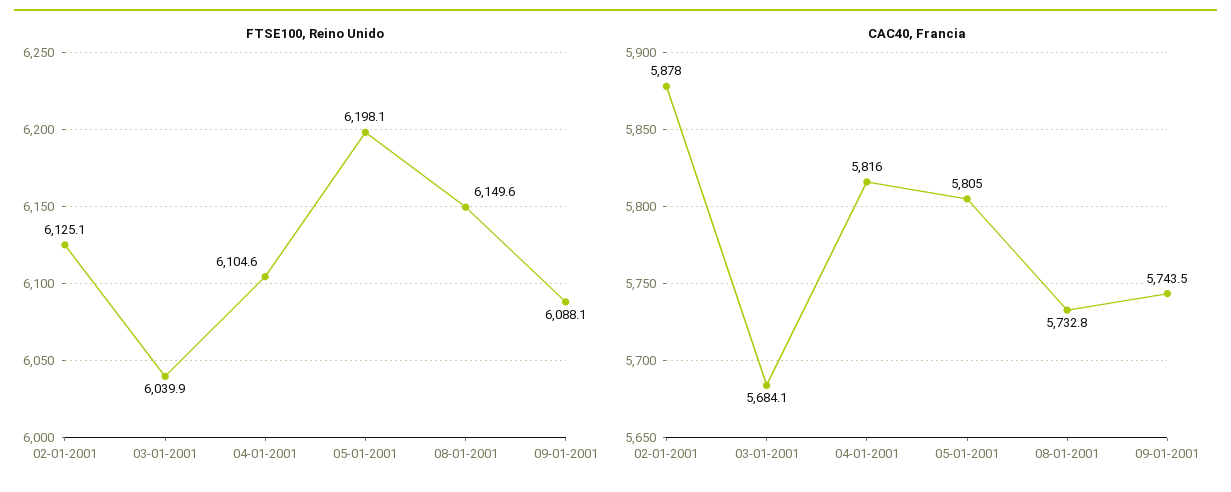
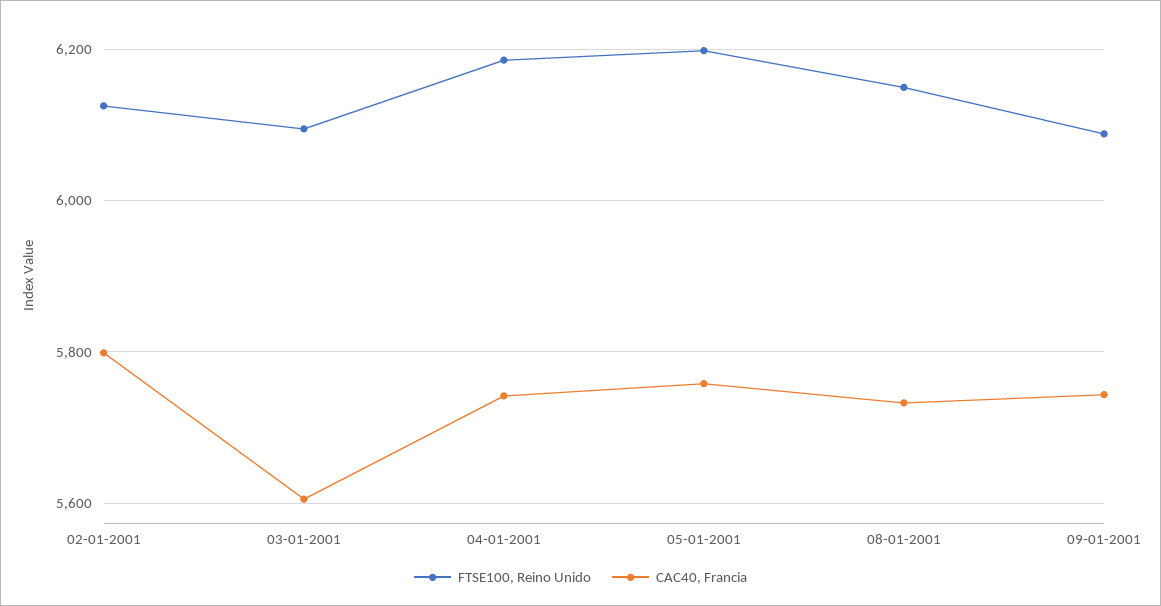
FTSE100, Reino Unido, 03-01-2001: 6039.9 -> 6100
FTSE100, Reino Unido, 04-01-2001: 6104.6 -> 6180
CAC40, Francia, 02-01-2001: 5878 -> 5800
CAC40, Francia, 03-01-2001: 5684.1 -> 5600
CAC40, Francia, 04-01-2001: 5816 -> 5740
CAC40, Francia, 05-01-2001: 5805 -> 5760

